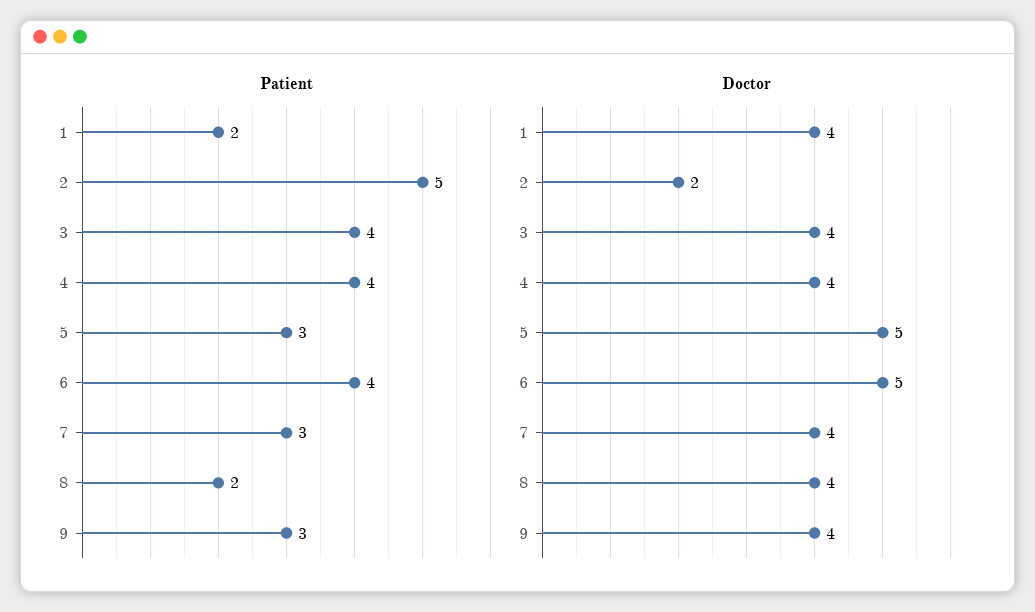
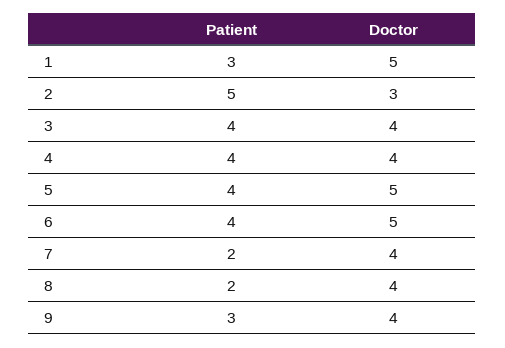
Patient, 1: 2 -> 3
Patient, 5: 3 -> 4
Patient, 7: 3 -> 2
Doctor, 1: 4 -> 5
Doctor, 2: 2 -> 3

